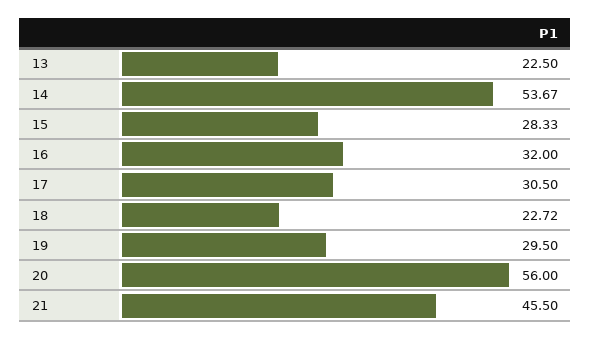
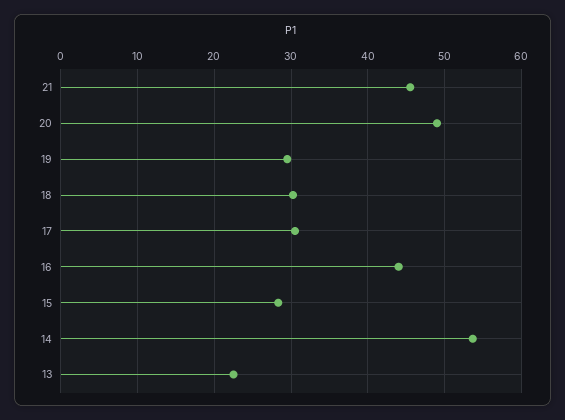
16: 32 -> 44
18: 22.72 -> 30
20: 56 -> 49

